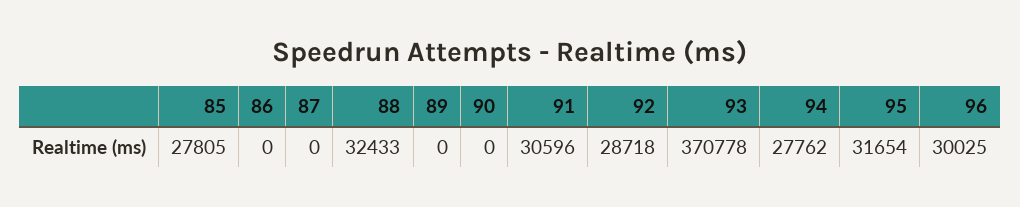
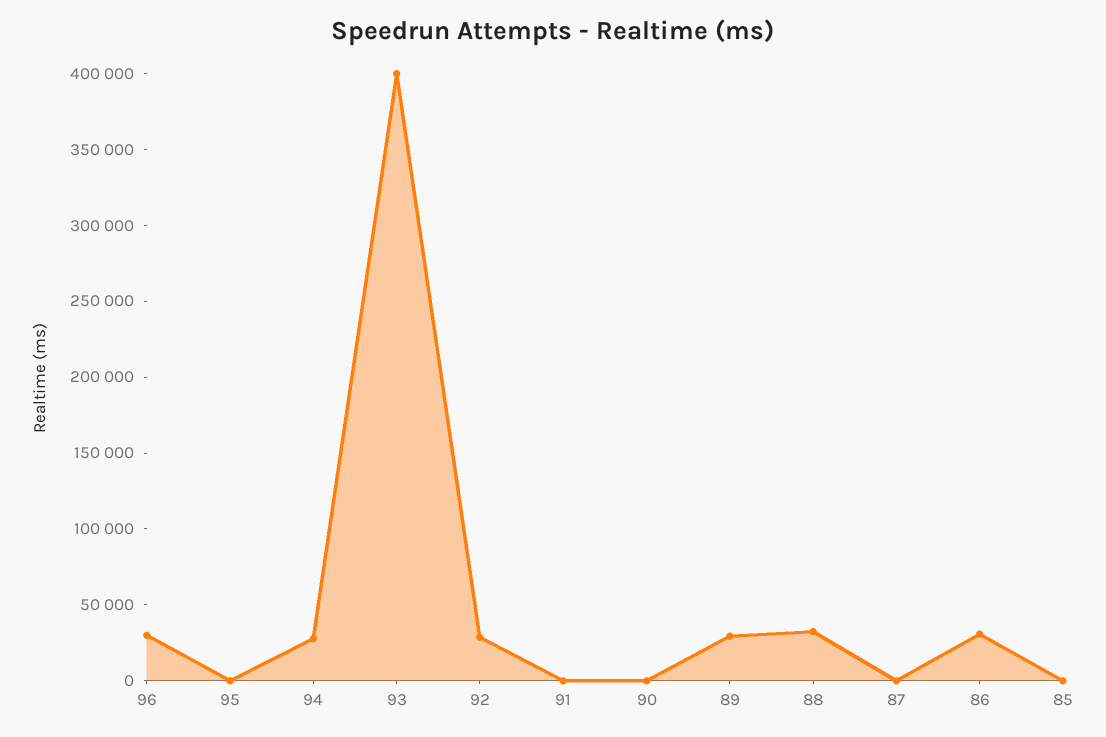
85: 27805 -> 0
86: 0 -> 30000
89: 0 -> 30000
91: 30596 -> 0
93: 370778 -> 400000
95: 31654 -> 0

